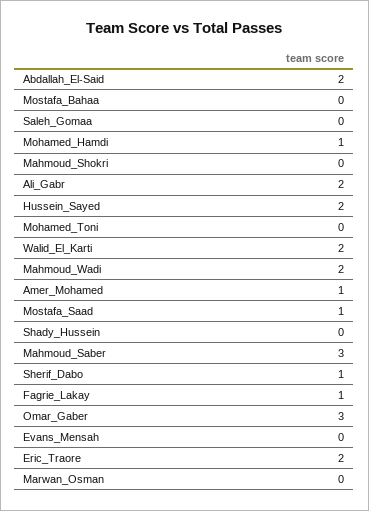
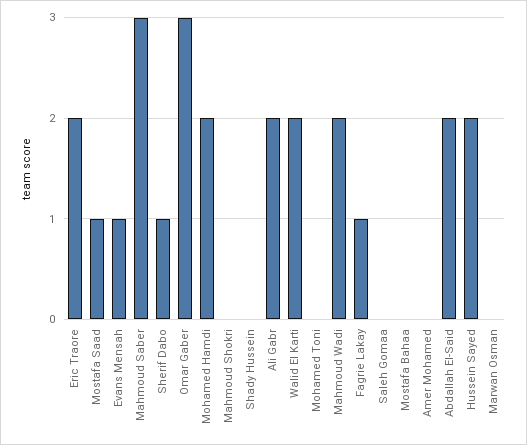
Mohamed_Hamdi: 1 -> 2
Amer_Mohamed: 1 -> 0
Evans_Mensah: 0 -> 1

